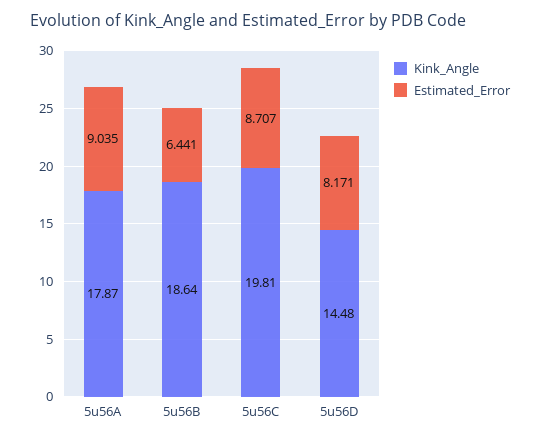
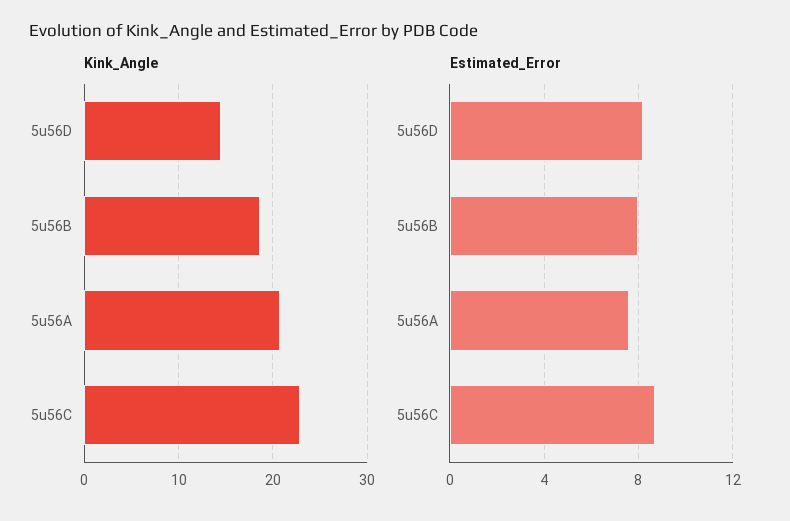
Kink_Angle, 5u56A: 17.87 -> 21
Estimated_Error, 5u56A: 9.035 -> 7.5
Estimated_Error, 5u56B: 6.441 -> 8
Kink_Angle, 5u56C: 19.81 -> 23

